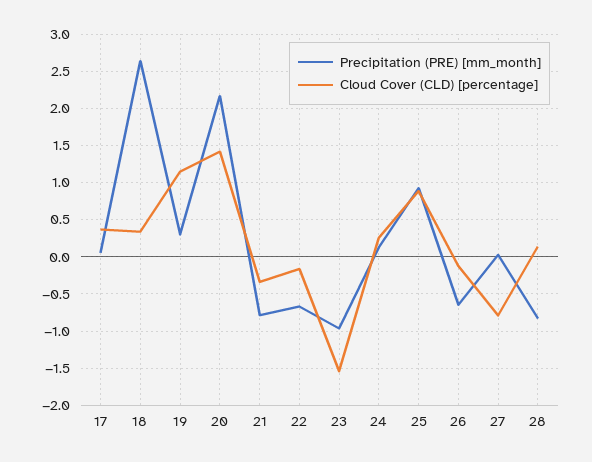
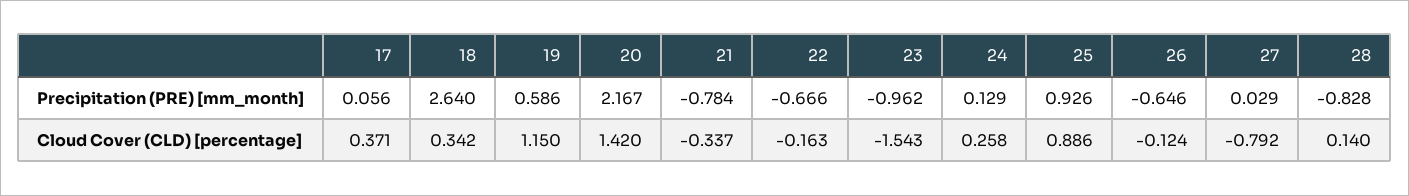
Precipitation (PRE) [mm_month], 19: 0.3 -> 0.586

